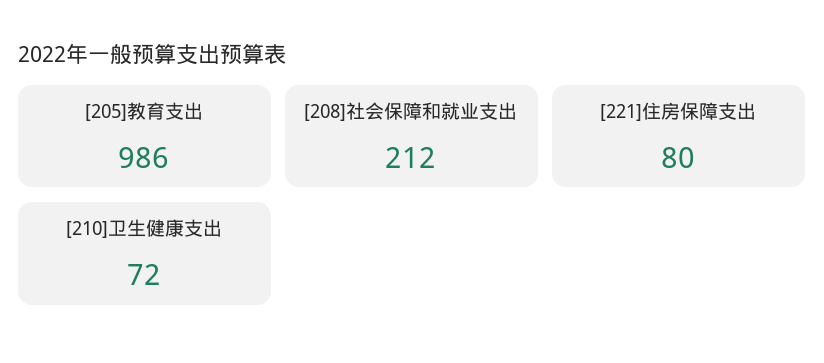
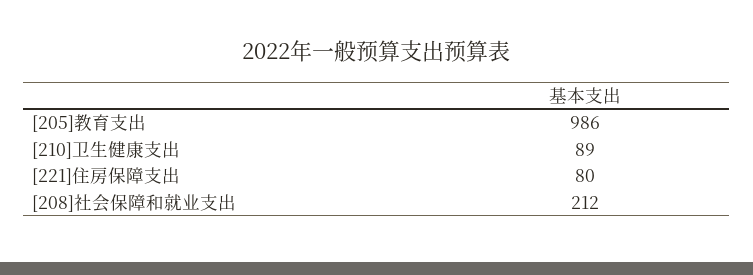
[210]卫生健康支出: 72 -> 89

